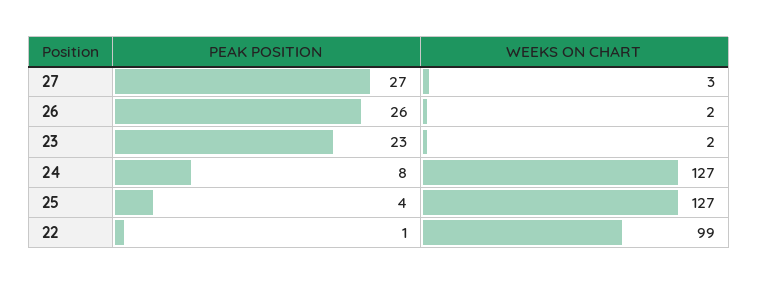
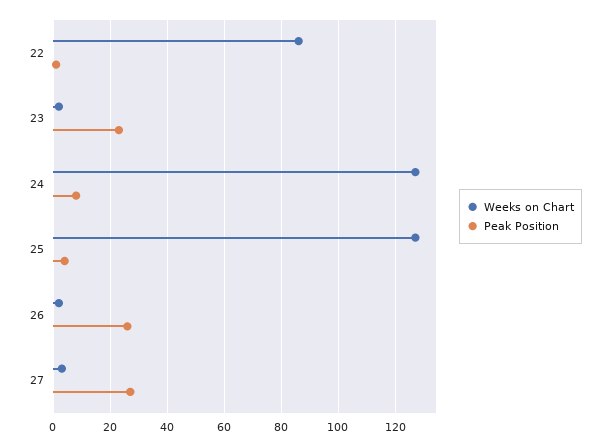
WEEKS ON CHART, 22: 99 -> 85

